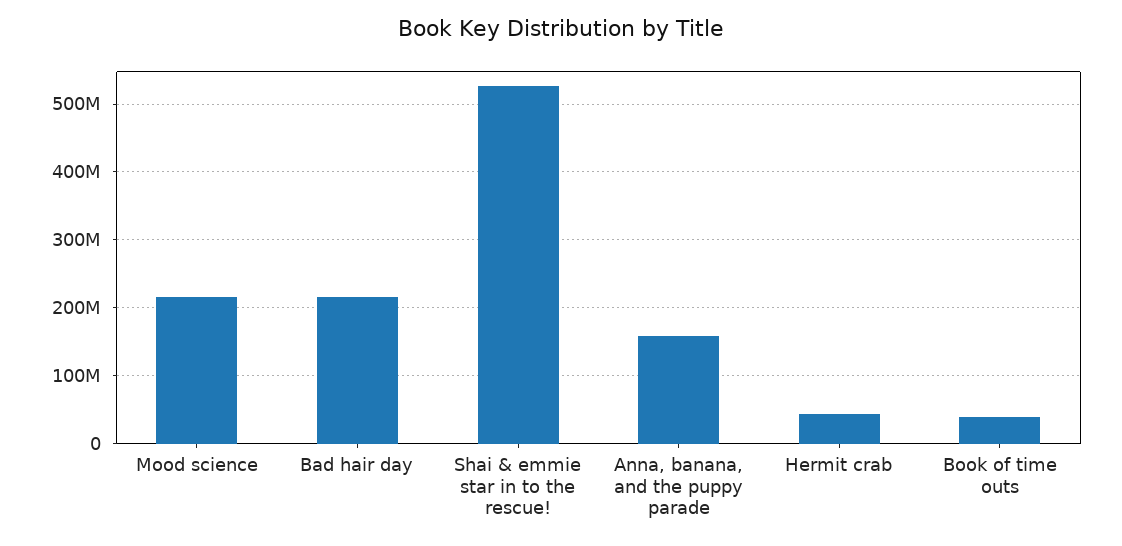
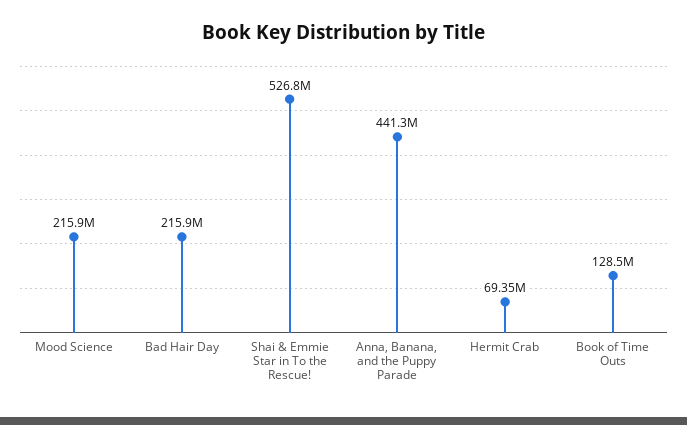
Anna, banana, and the puppy parade: 160000000 -> 441300000
Hermit crab: 40000000 -> 69350000
Book of time outs: 40000000 -> 128500000

